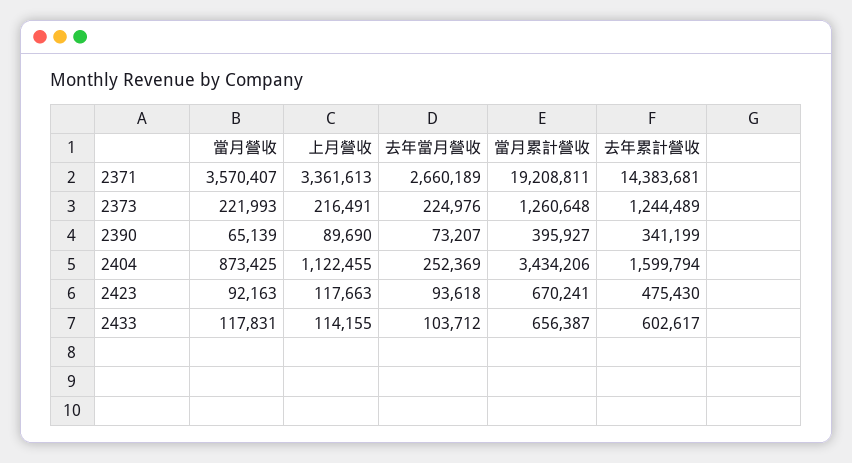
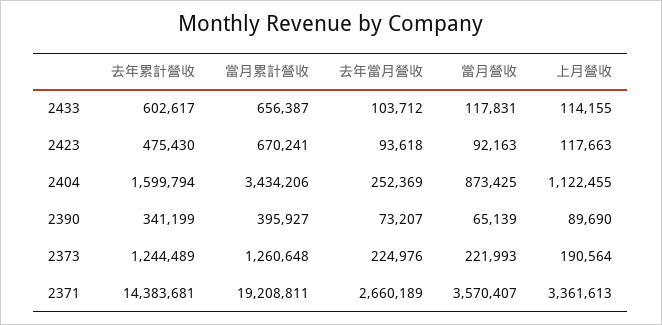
上月營收, 2373: 216491 -> 190564

